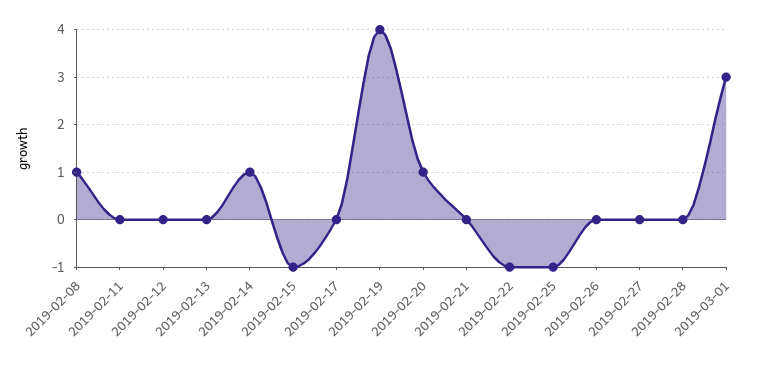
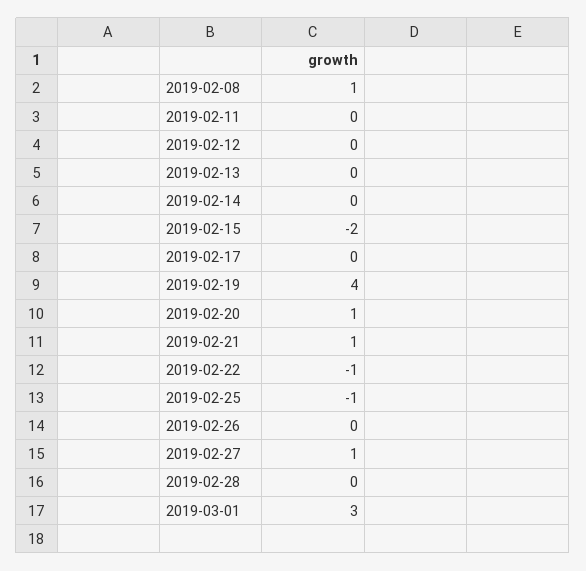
2019-02-14: 1 -> 0
2019-02-15: -1 -> -2
2019-02-21: 0 -> 1
2019-02-27: 0 -> 1

